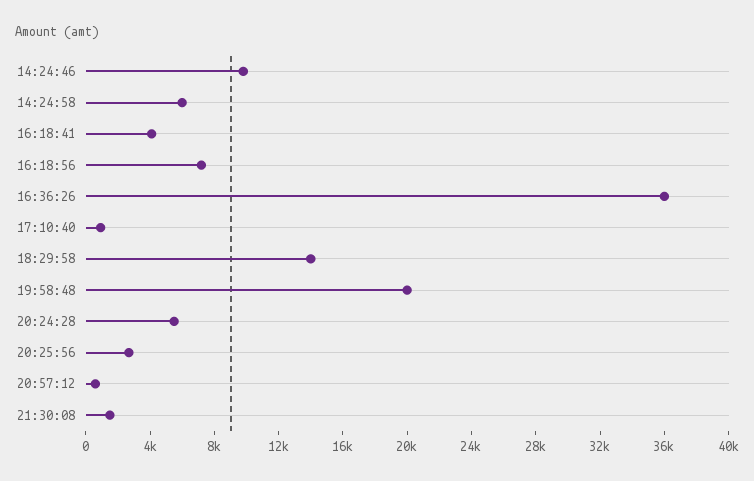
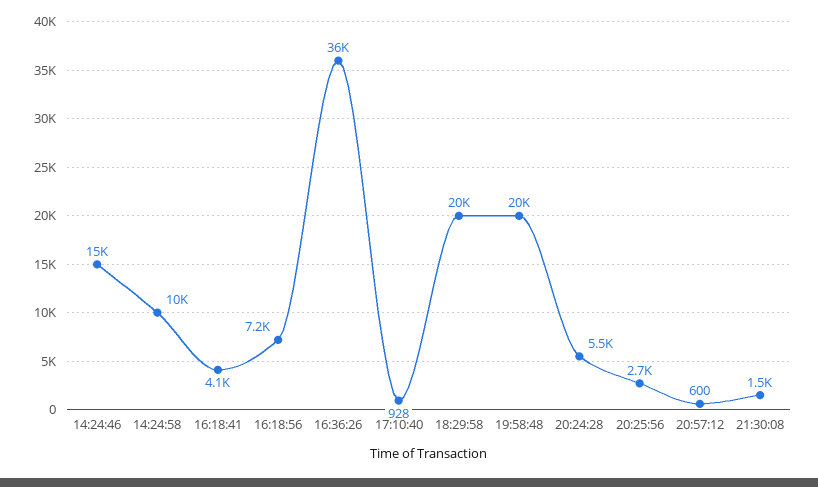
14:24:46: 10000 -> 15000
14:24:58: 6000 -> 10000
18:29:58: 14000 -> 20000

